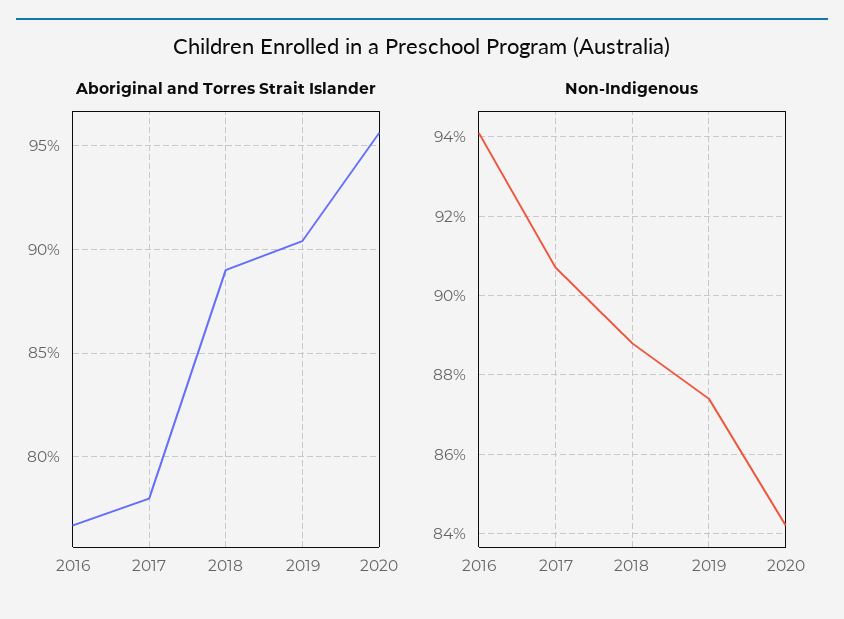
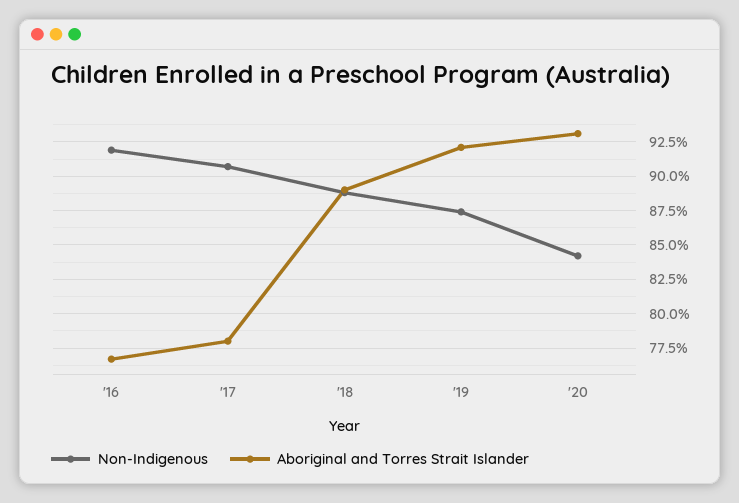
Aboriginal and Torres Strait Islander, 2019: 90.5 -> 92
Aboriginal and Torres Strait Islander, 2020: 95.5 -> 93
Non-Indigenous, 2016: 94 -> 92

